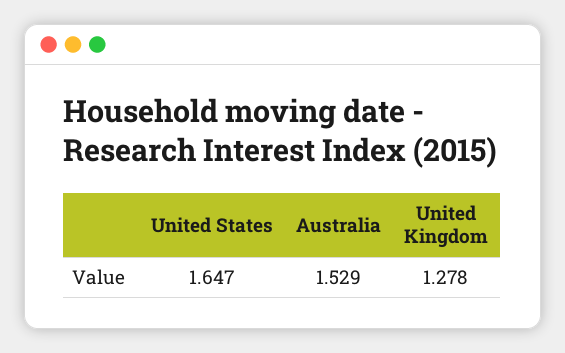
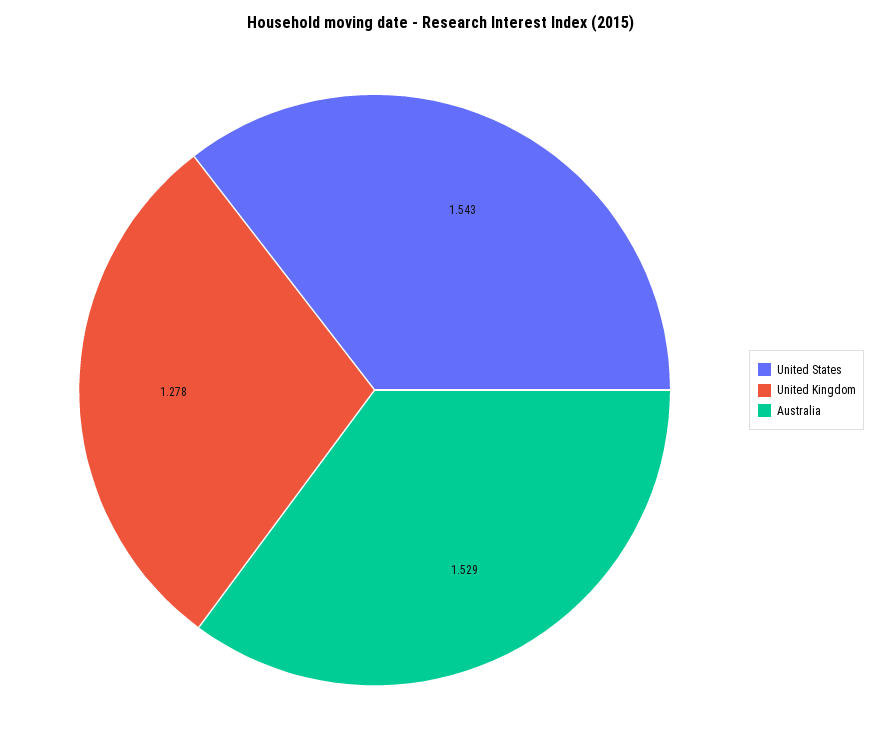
United States: 1.647 -> 1.543

